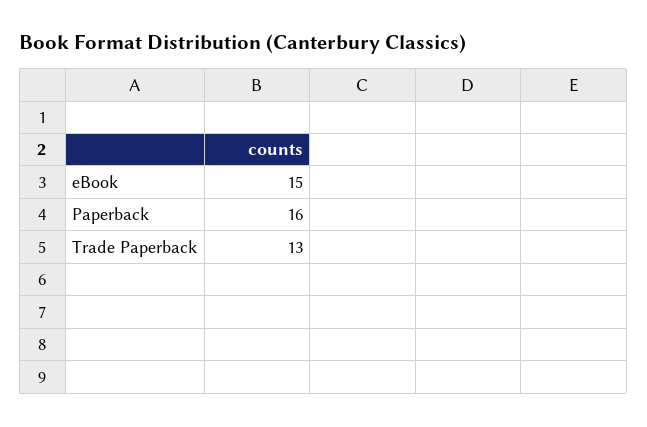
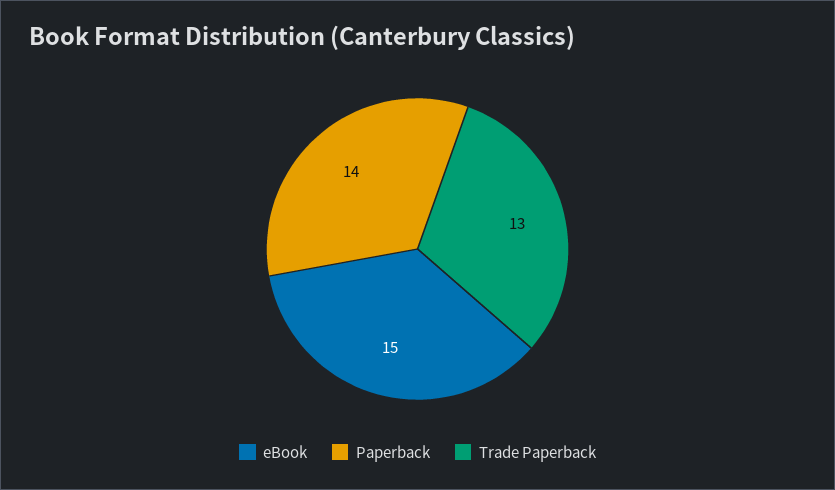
Paperback: 16 -> 14

